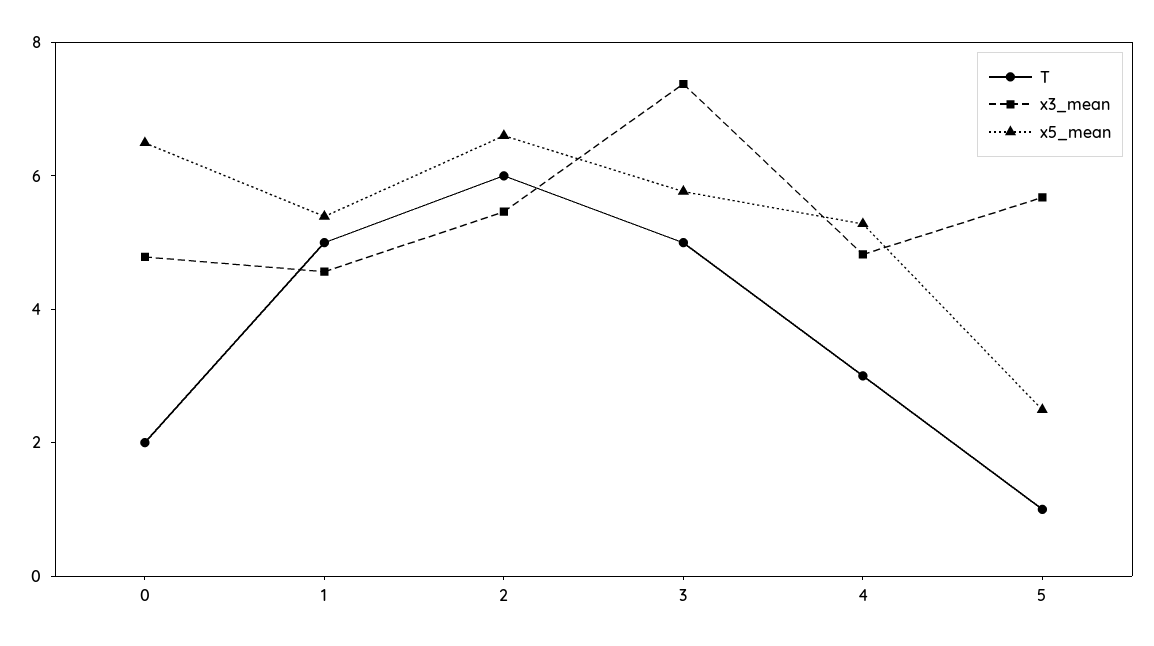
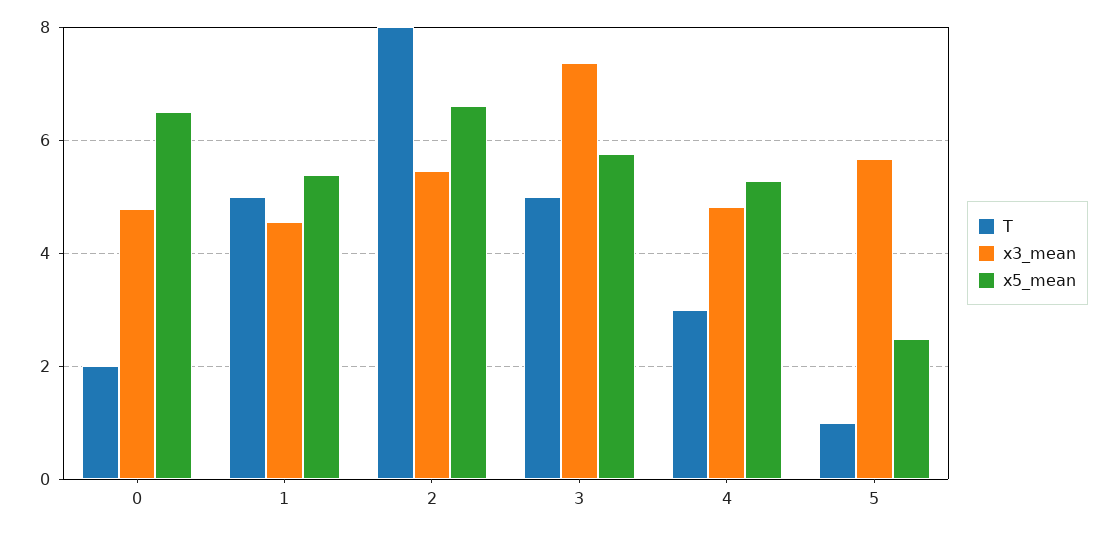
T, 2: 6 -> 8

